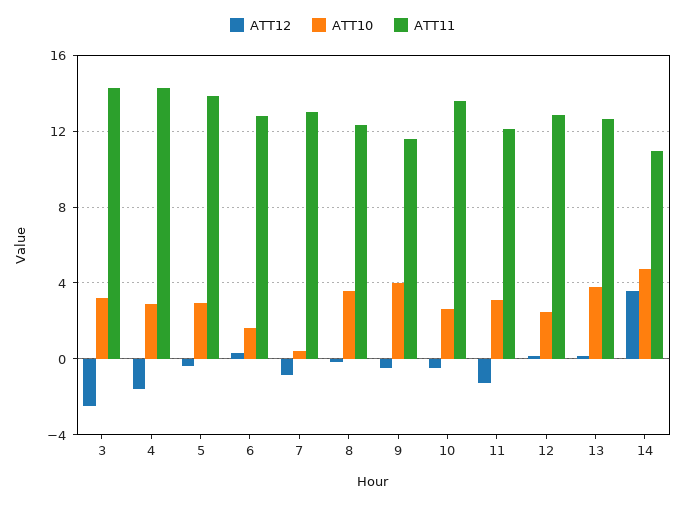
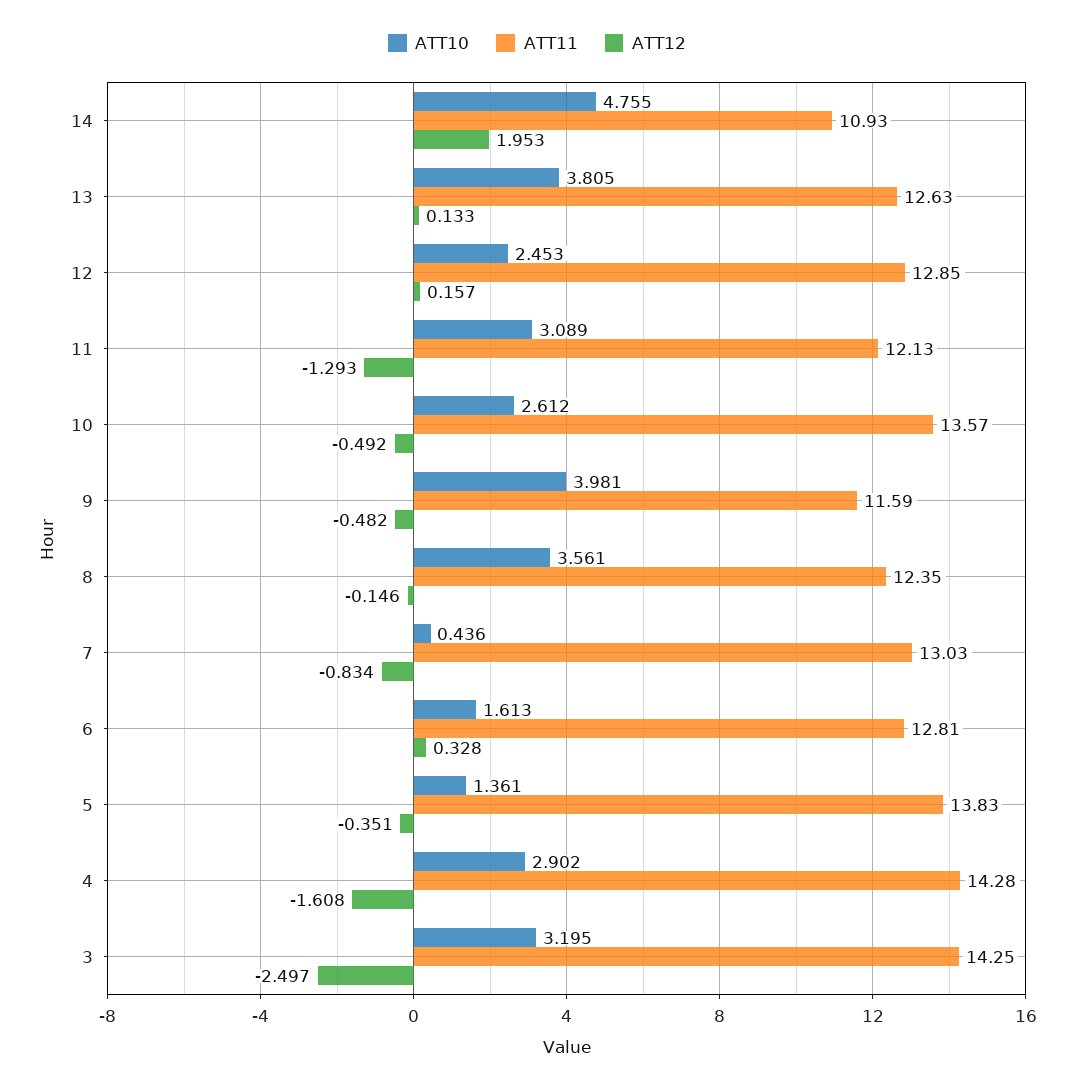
ATT10, 5: 3 -> 1.361
ATT12, 14: 3.5 -> 1.953

